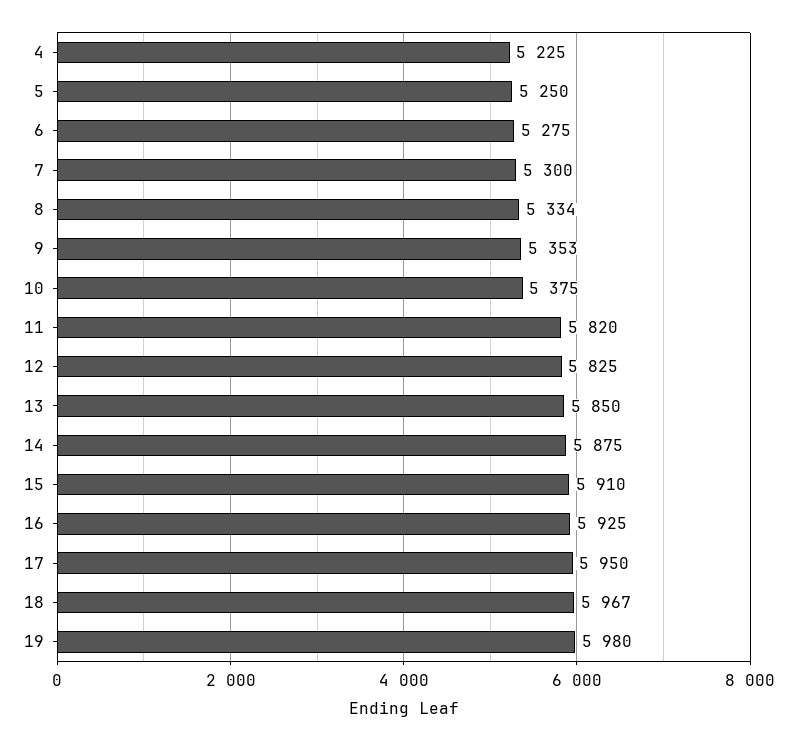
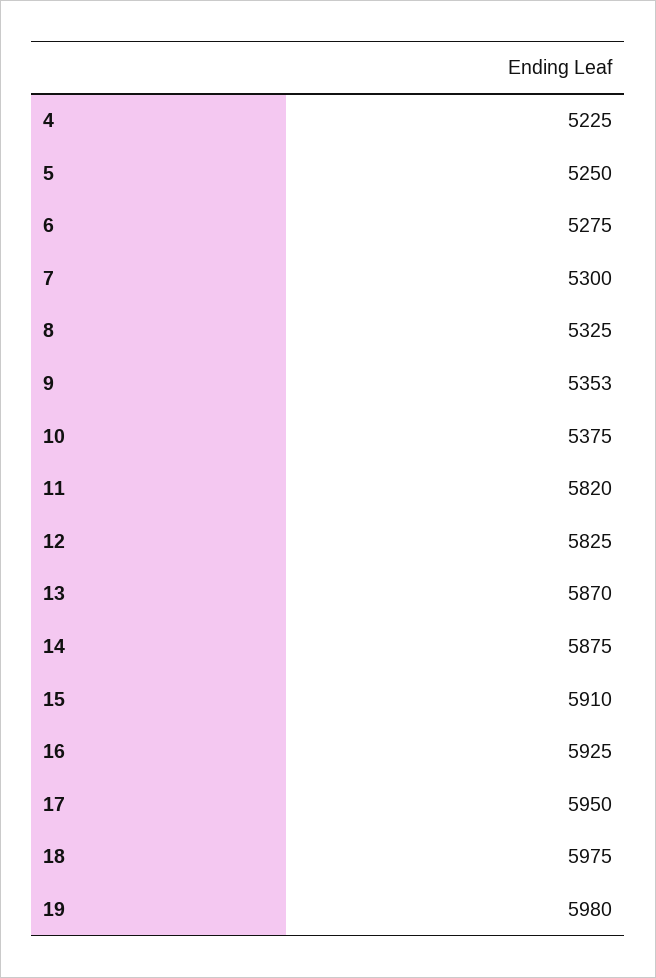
8: 5334 -> 5325
13: 5850 -> 5870
18: 5967 -> 5975

